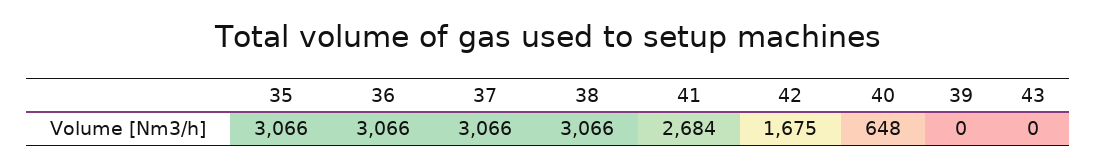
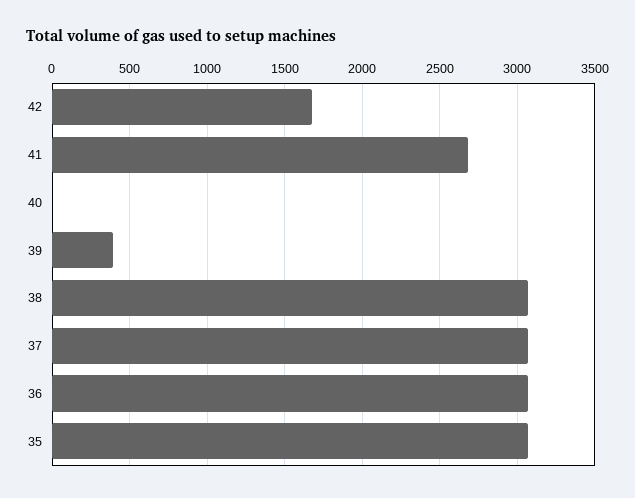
40: 648 -> 0
39: 0 -> 400
43: 0 -> none

